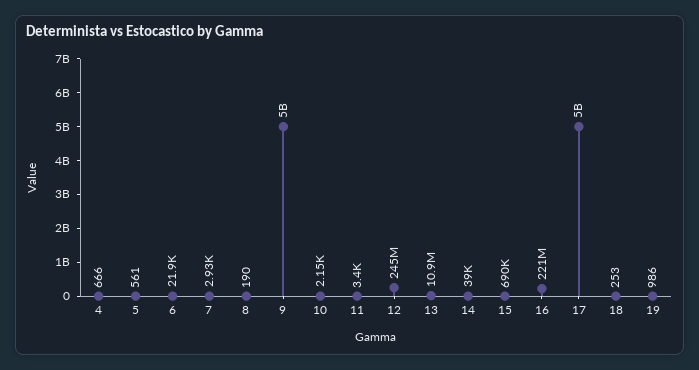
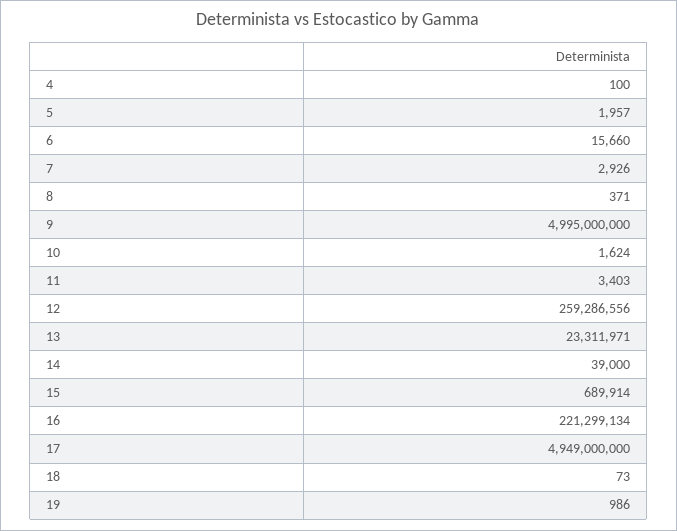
4: 666 -> 100
5: 561 -> 1957
6: 21900 -> 15660
8: 190 -> 371
10: 2150 -> 1624
12: 245000000 -> 259286556
13: 10900000 -> 23311971
17: 5000000000 -> 4949000000
18: 253 -> 73

